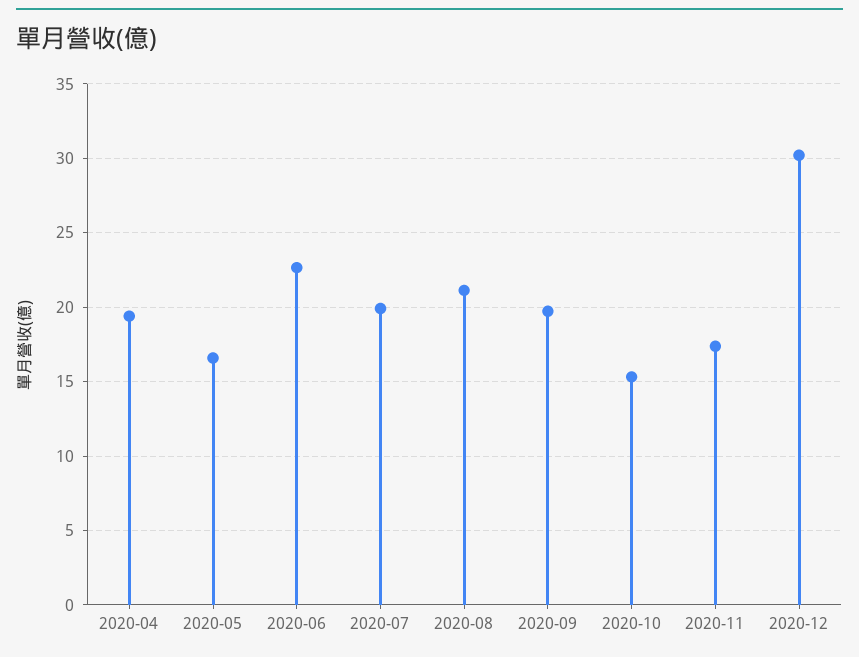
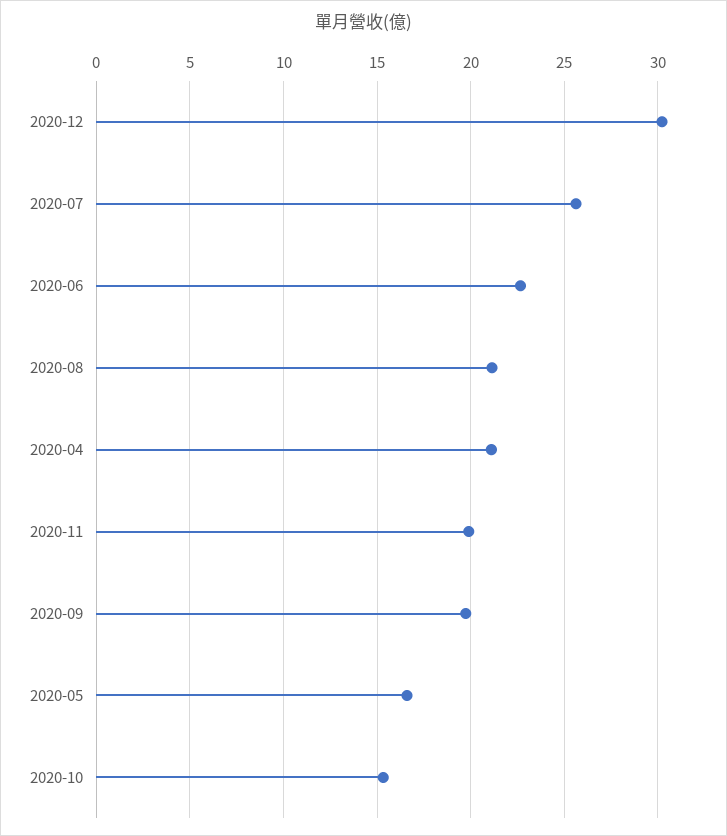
2020-04: 19.5 -> 21
2020-07: 20 -> 25.5
2020-11: 17.5 -> 20

